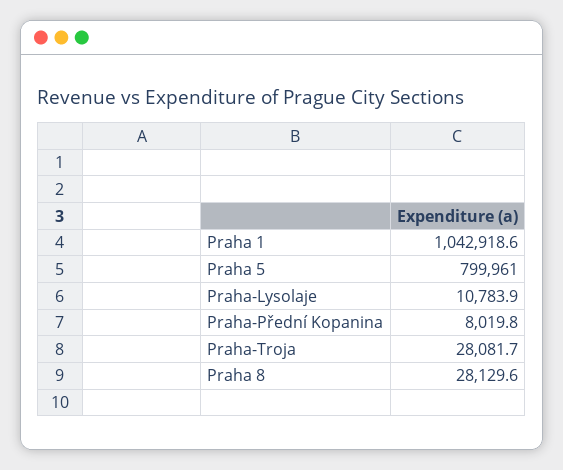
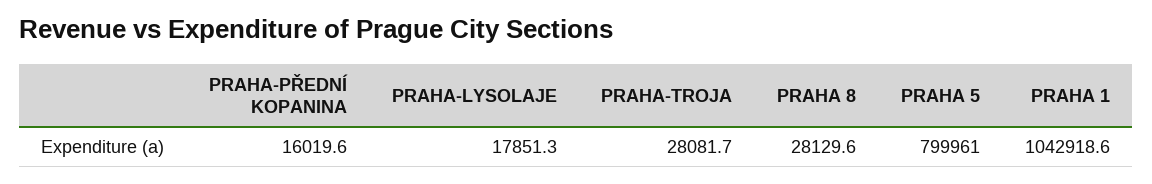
Praha-Lysolaje: 10783.9 -> 17851.3
Praha-Přední Kopanina: 8019.8 -> 16019.6

